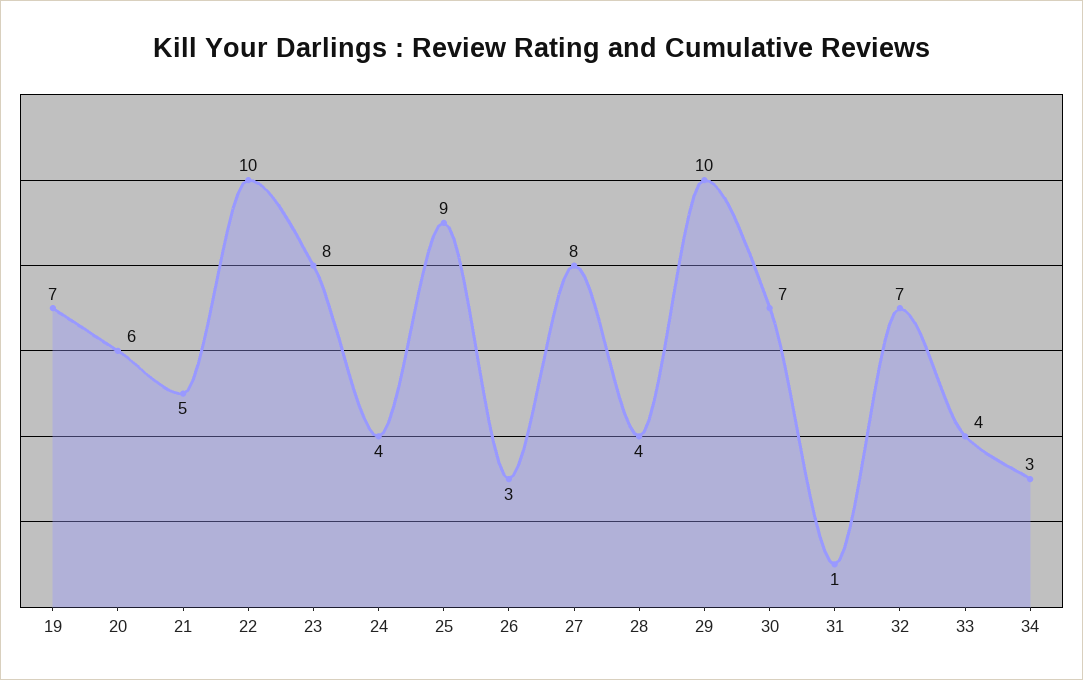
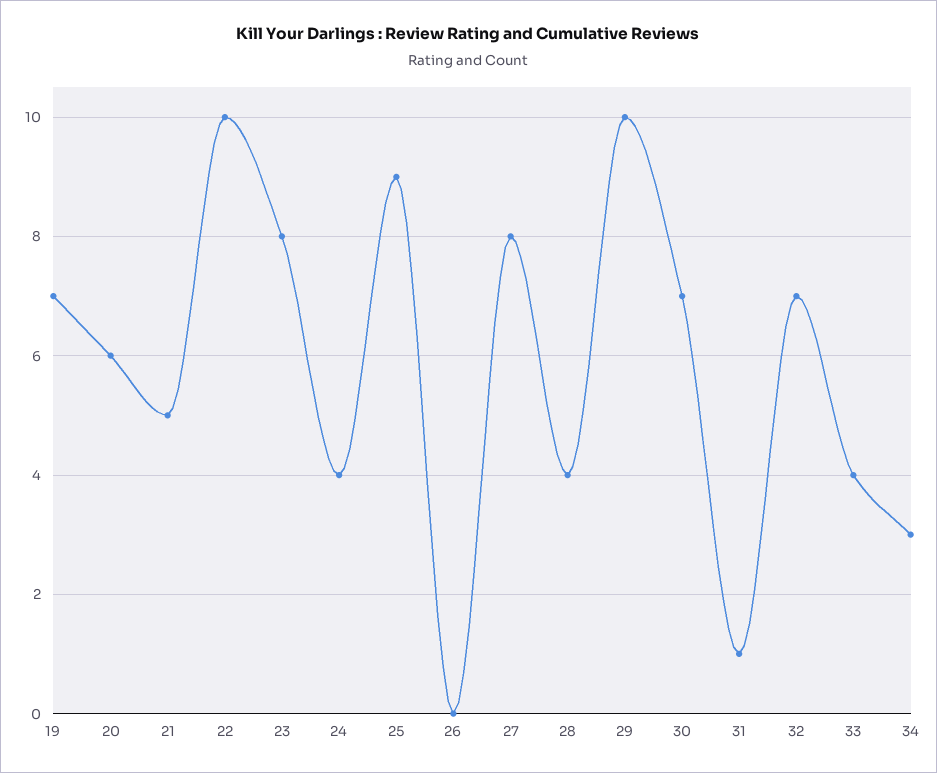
26: 3 -> 0

